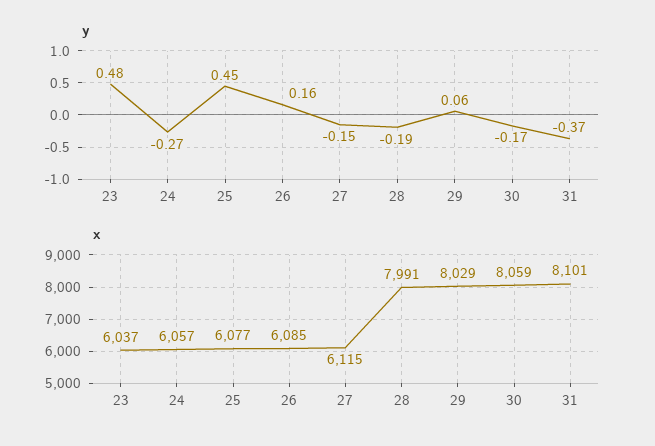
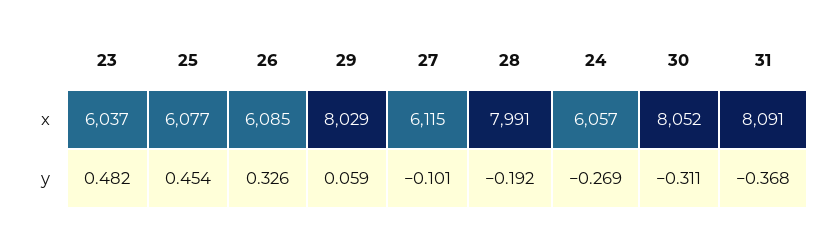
y, 26: 0.16 -> 0.326
y, 27: -0.15 -> -0.101
y, 30: -0.17 -> -0.311
x, 30: 8059 -> 8052
x, 31: 8101 -> 8091

